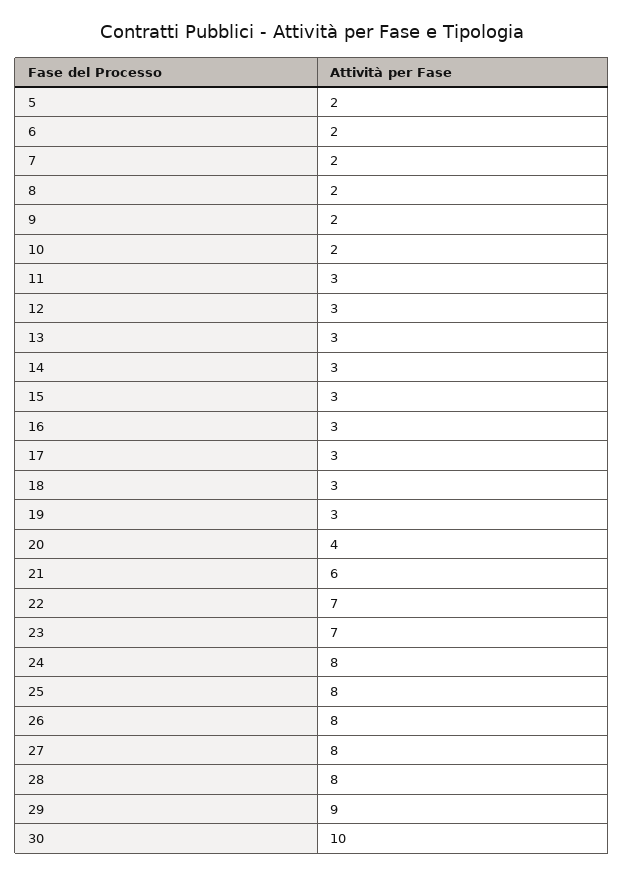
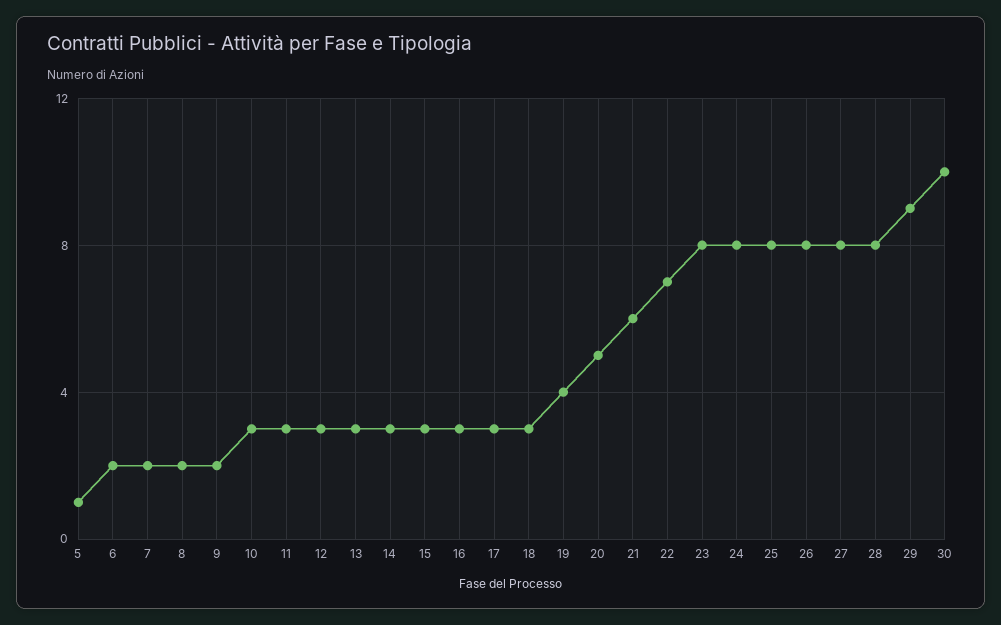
5: 2 -> 1
10: 2 -> 3
19: 3 -> 4
20: 4 -> 5
23: 7 -> 8

